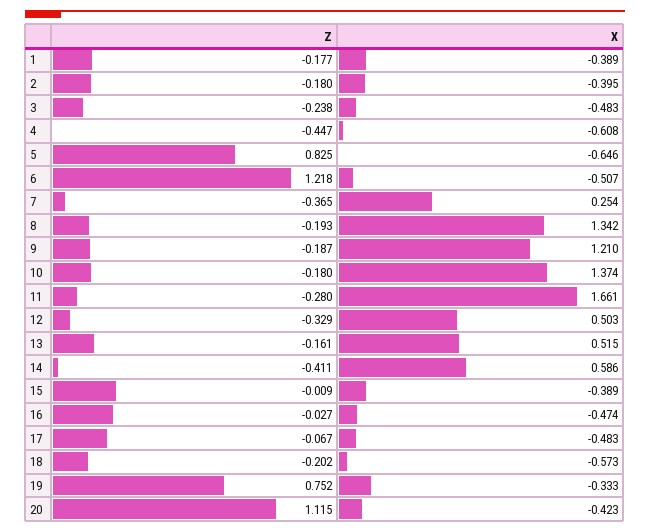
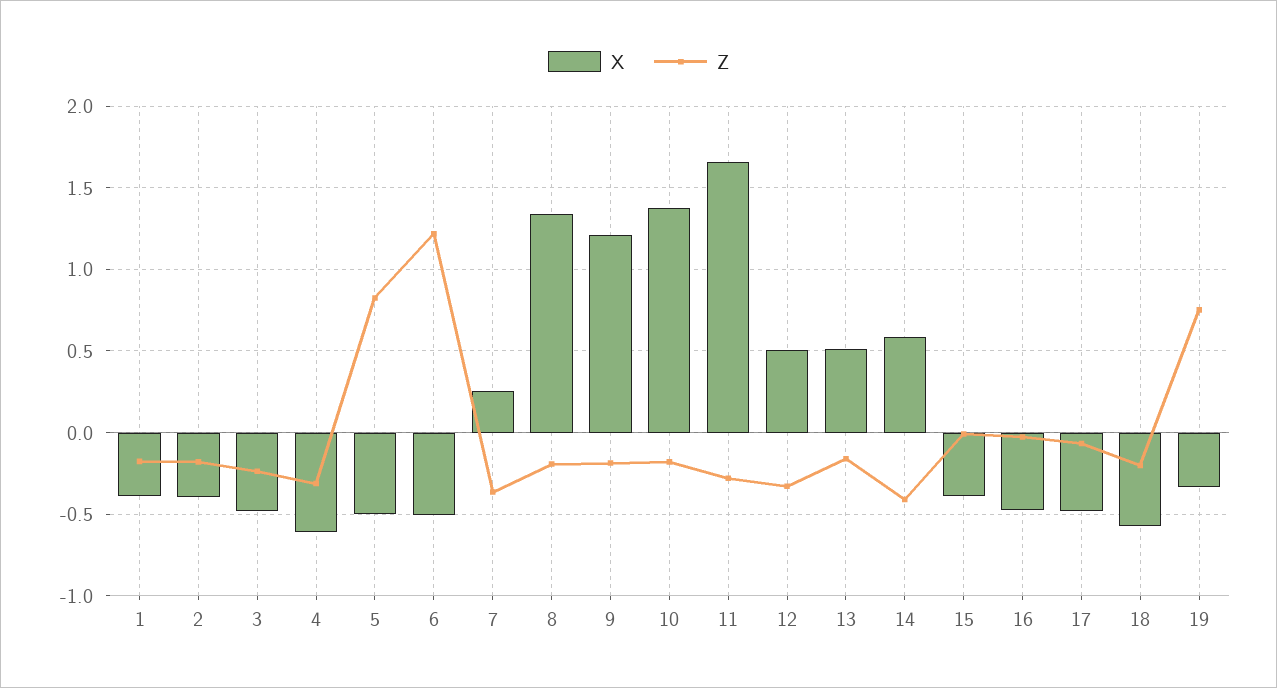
Z, 4: -0.447 -> -0.3
X, 5: -0.646 -> -0.5
Z, 20: 1.115 -> none
X, 20: -0.423 -> none

